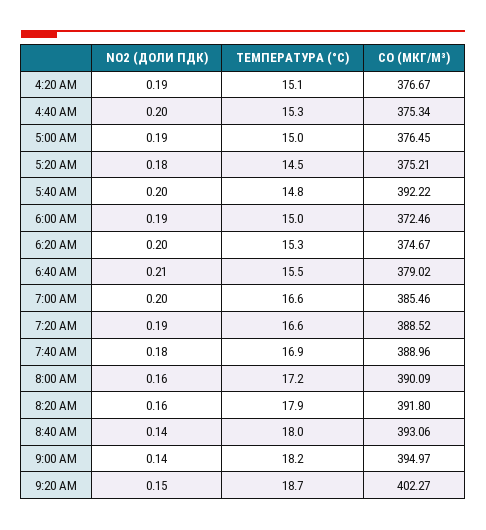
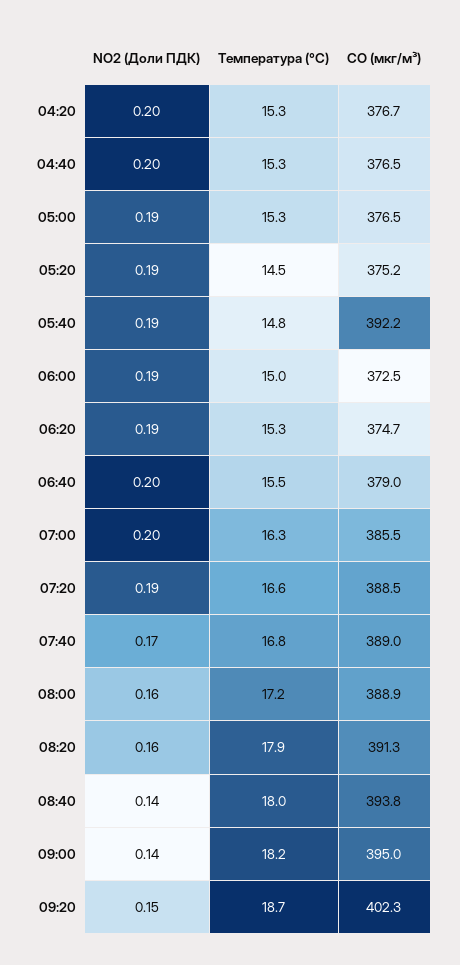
NO2 (ДОЛИ ПДК), 4:20 AM: 0.19 -> 0.2
ТЕМПЕРАТУРА (°C), 4:20 AM: 15.1 -> 15.3
CO (МКГ/М³), 4:40 AM: 375.34 -> 376.5
ТЕМПЕРАТУРА (°C), 5:00 AM: 15 -> 15.3
NO2 (ДОЛИ ПДК), 5:20 AM: 0.18 -> 0.19
NO2 (ДОЛИ ПДК), 5:40 AM: 0.2 -> 0.19
NO2 (ДОЛИ ПДК), 6:20 AM: 0.2 -> 0.19
NO2 (ДОЛИ ПДК), 6:40 AM: 0.21 -> 0.2
ТЕМПЕРАТУРА (°C), 7:00 AM: 16.6 -> 16.3
NO2 (ДОЛИ ПДК), 7:40 AM: 0.18 -> 0.17
ТЕМПЕРАТУРА (°C), 7:40 AM: 16.9 -> 16.8
CO (МКГ/М³), 8:00 AM: 390.09 -> 388.9
CO (МКГ/М³), 8:20 AM: 391.8 -> 391.3
CO (МКГ/М³), 8:40 AM: 393.06 -> 393.8

